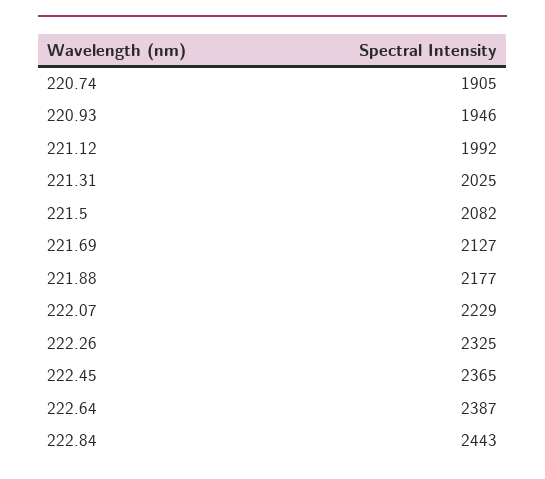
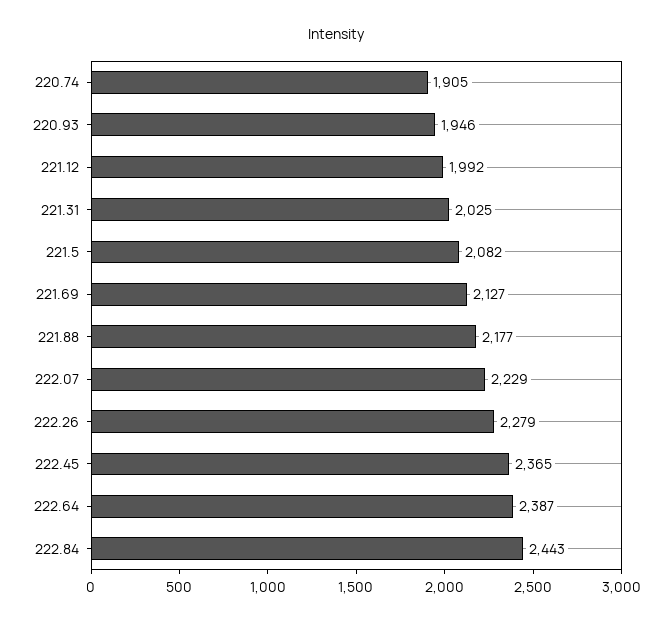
222.26: 2325 -> 2279

